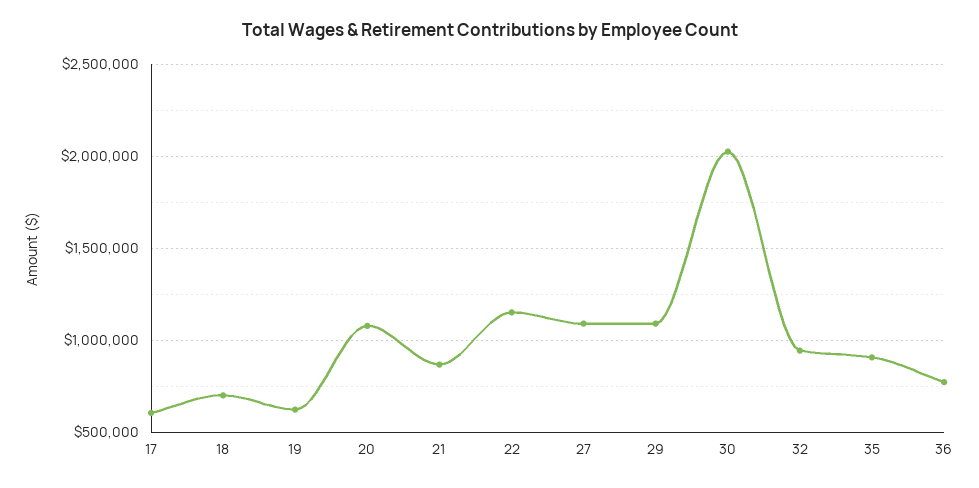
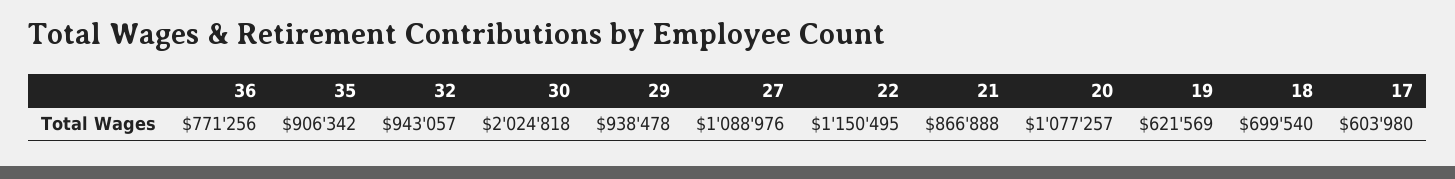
29: 1100000 -> 938478

